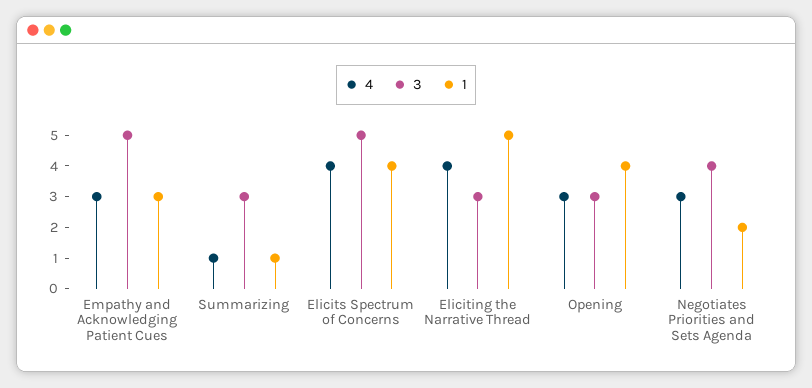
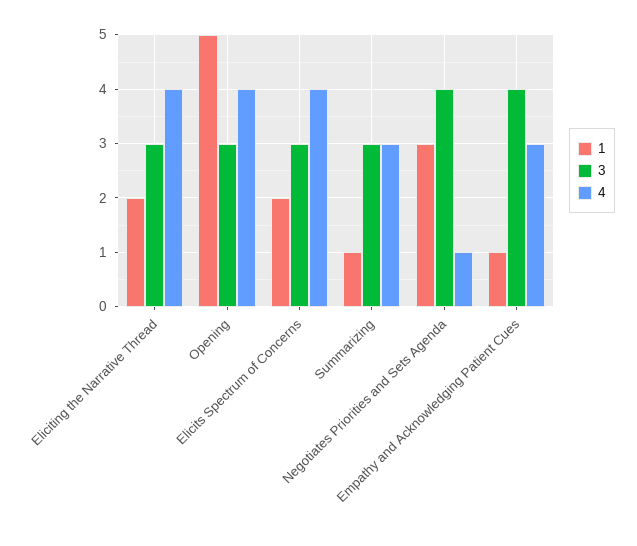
3, Empathy and Acknowledging Patient Cues: 5 -> 4
1, Empathy and Acknowledging Patient Cues: 3 -> 1
4, Summarizing: 1 -> 3
3, Elicits Spectrum of Concerns: 5 -> 3
1, Elicits Spectrum of Concerns: 4 -> 2
1, Eliciting the Narrative Thread: 5 -> 2
4, Opening: 3 -> 4
1, Opening: 4 -> 5
4, Negotiates Priorities and Sets Agenda: 3 -> 1
1, Negotiates Priorities and Sets Agenda: 2 -> 3

